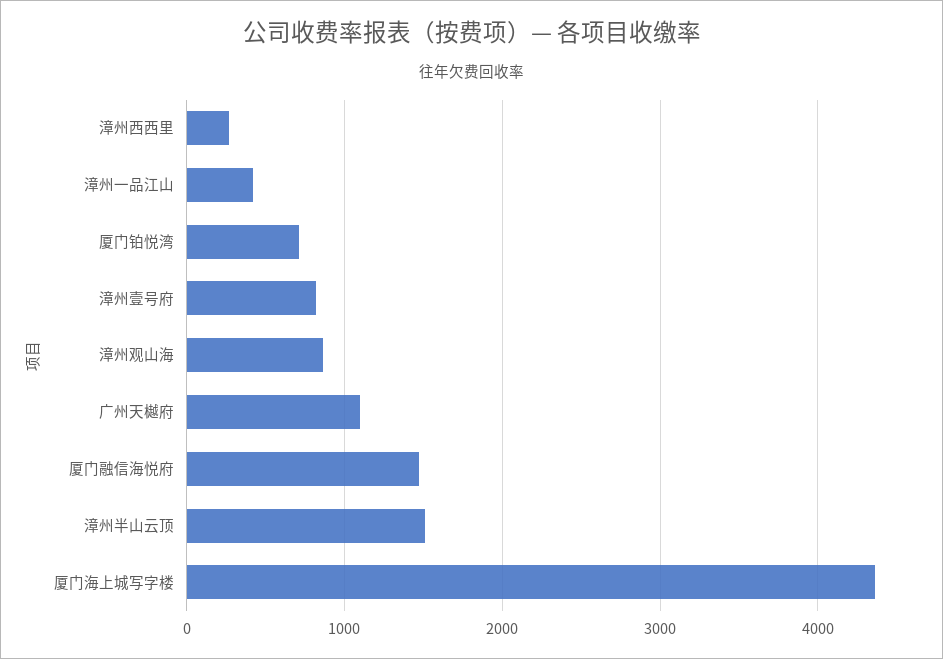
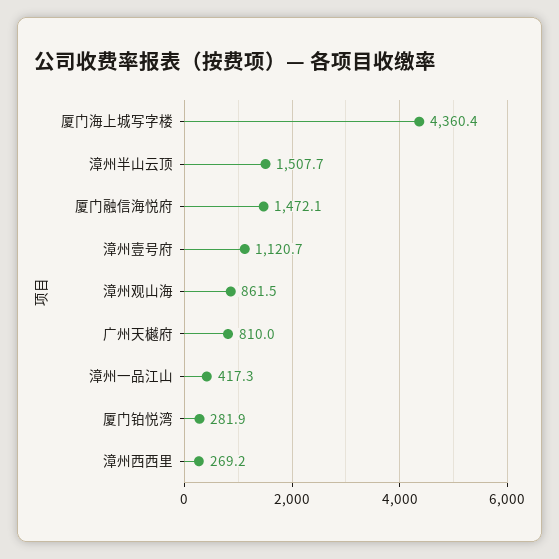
厦门铂悦湾: 700 -> 281.9
漳州壹号府: 800 -> 1120.7
广州天樾府: 1100 -> 810

